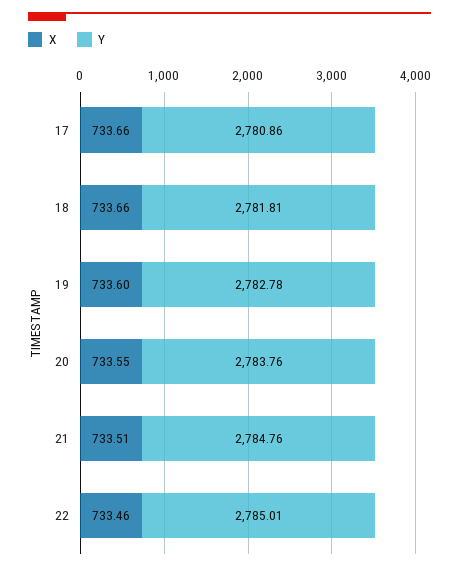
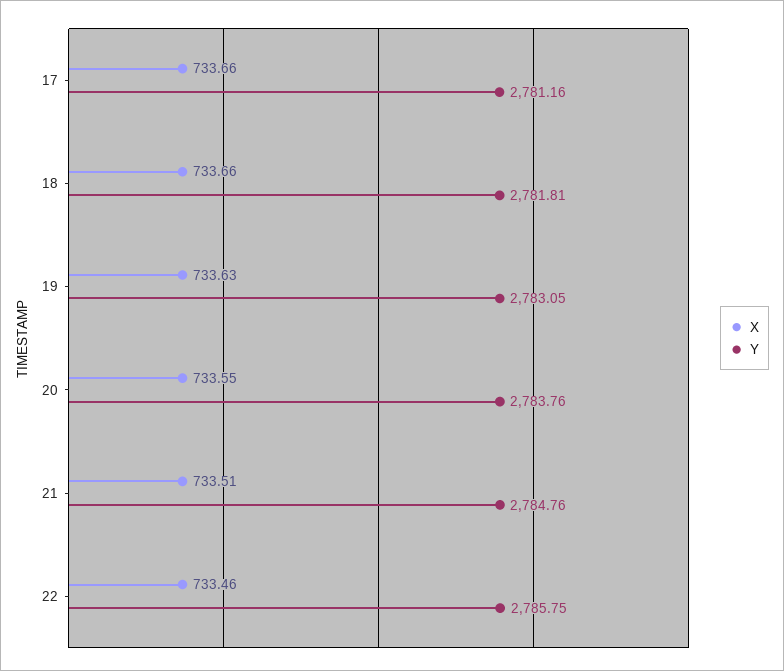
Y, 17: 2780.86 -> 2781.16
X, 19: 733.6 -> 733.63
Y, 19: 2782.78 -> 2783.05
Y, 22: 2785.01 -> 2785.75

